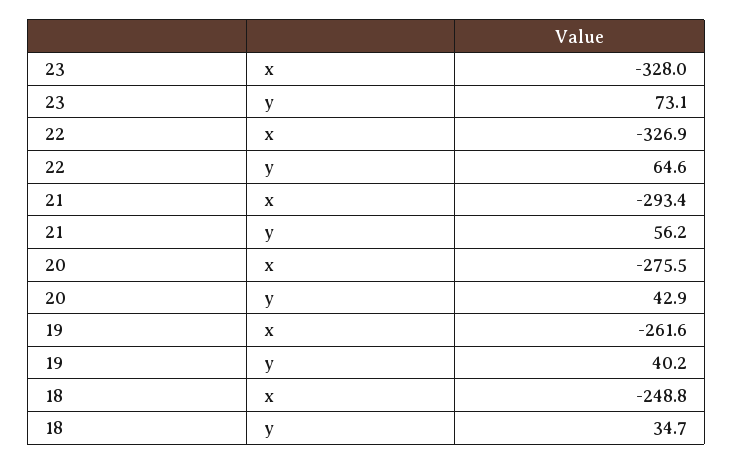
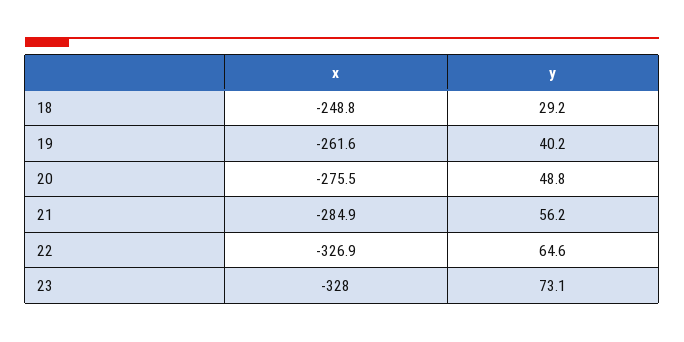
21, x: -293.4 -> -284.9
20, y: 42.9 -> 48.8
18, y: 34.7 -> 29.2

